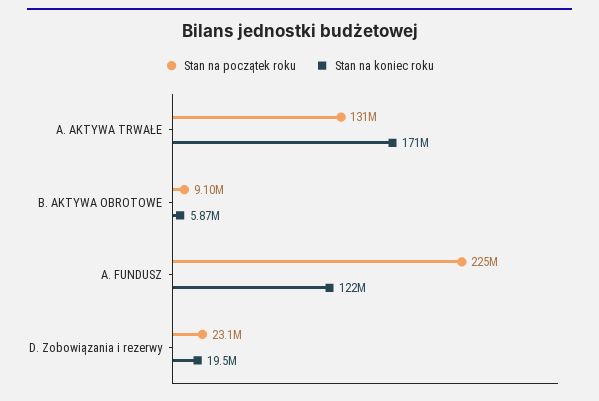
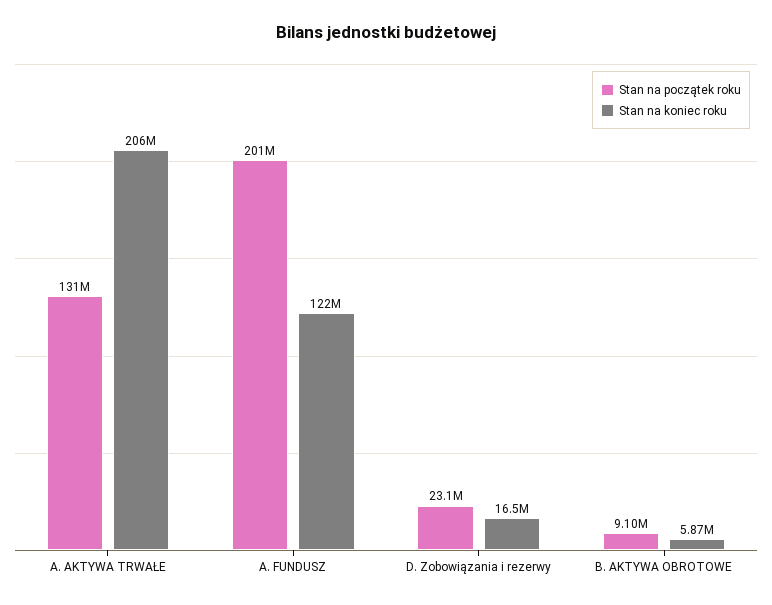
Stan na koniec roku, A. AKTYWA TRWAŁE: 171000000 -> 206000000
Stan na początek roku, A. FUNDUSZ: 225000000 -> 201000000
Stan na koniec roku, D. Zobowiązania i rezerwy: 19500000 -> 16500000

